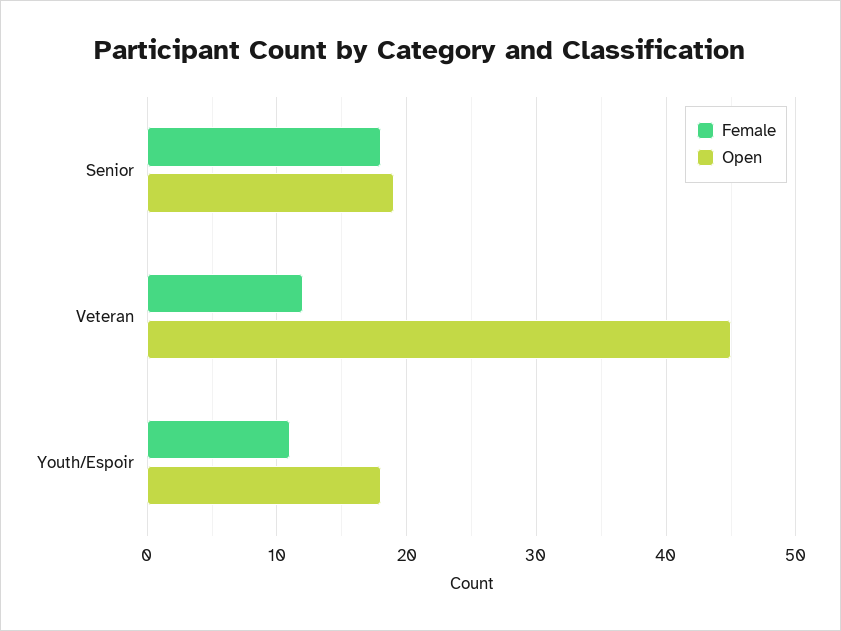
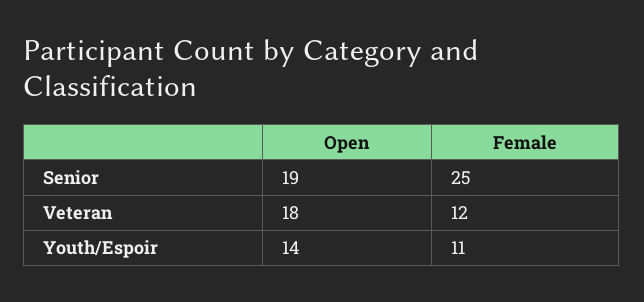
Female, Senior: 18 -> 25
Open, Veteran: 45 -> 18
Open, Youth/Espoir: 18 -> 14

